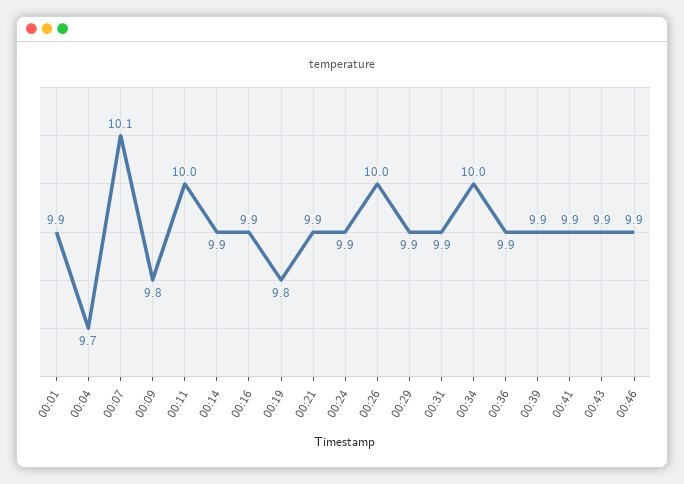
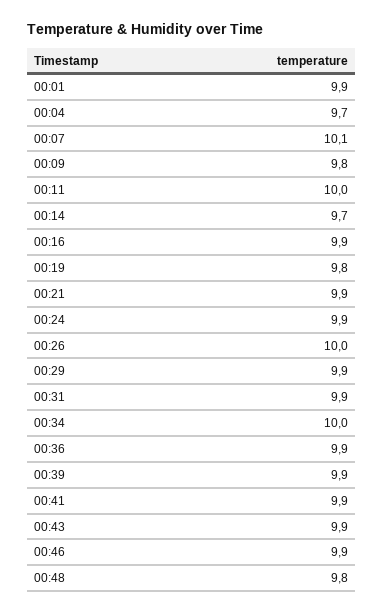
00:14: 9.9 -> 9.7
00:48: none -> 9.8

